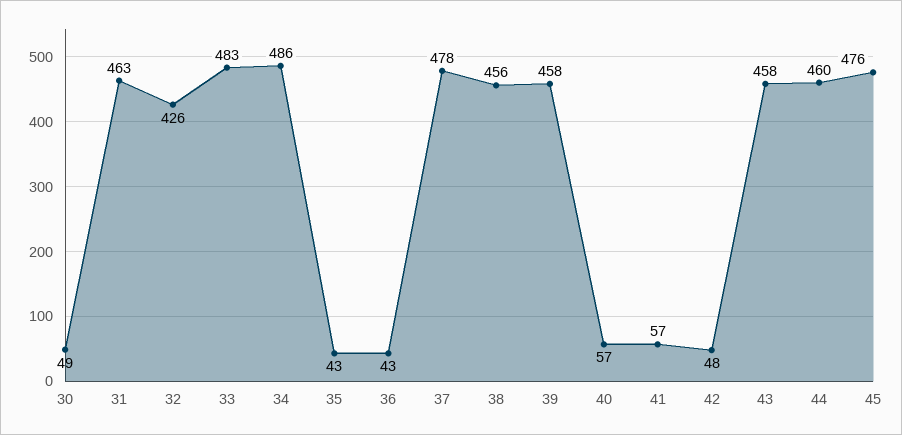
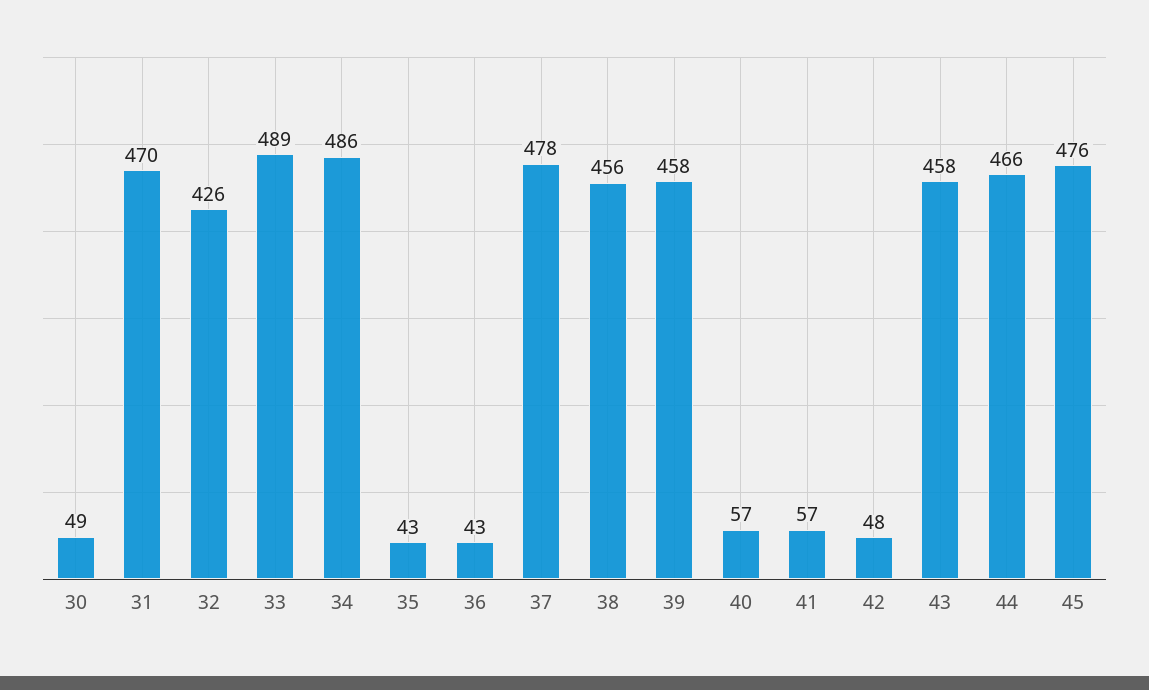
31: 463 -> 470
33: 483 -> 489
44: 460 -> 466

